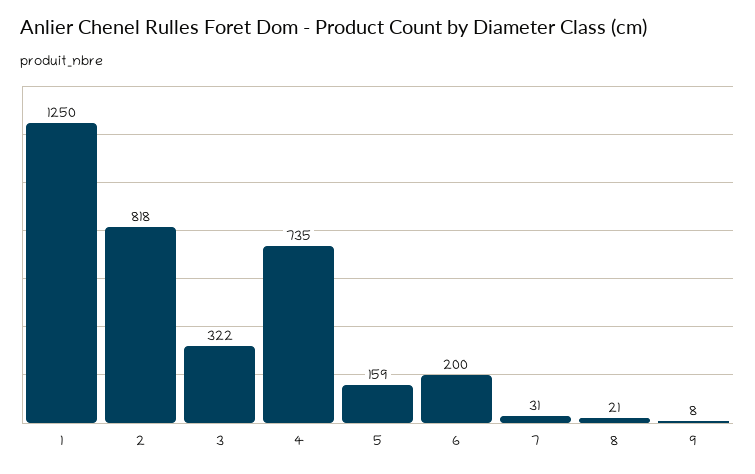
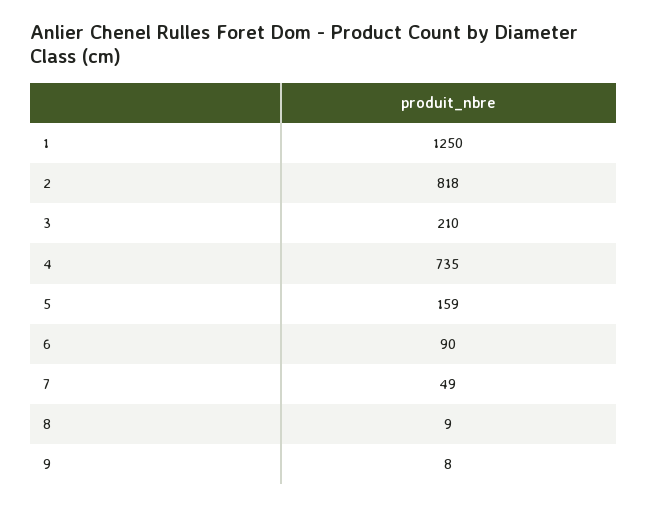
3: 322 -> 210
6: 200 -> 90
7: 31 -> 49
8: 21 -> 9

